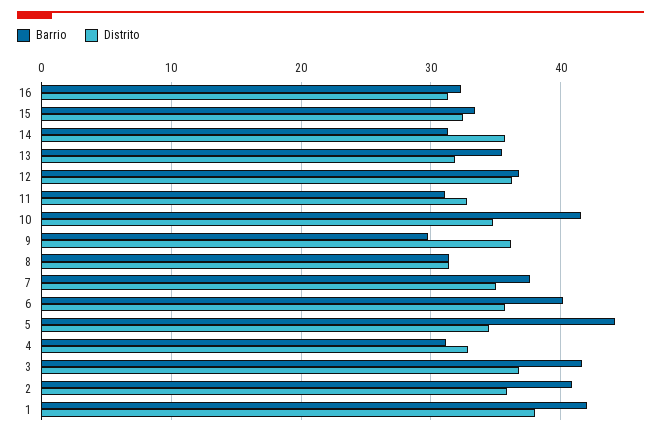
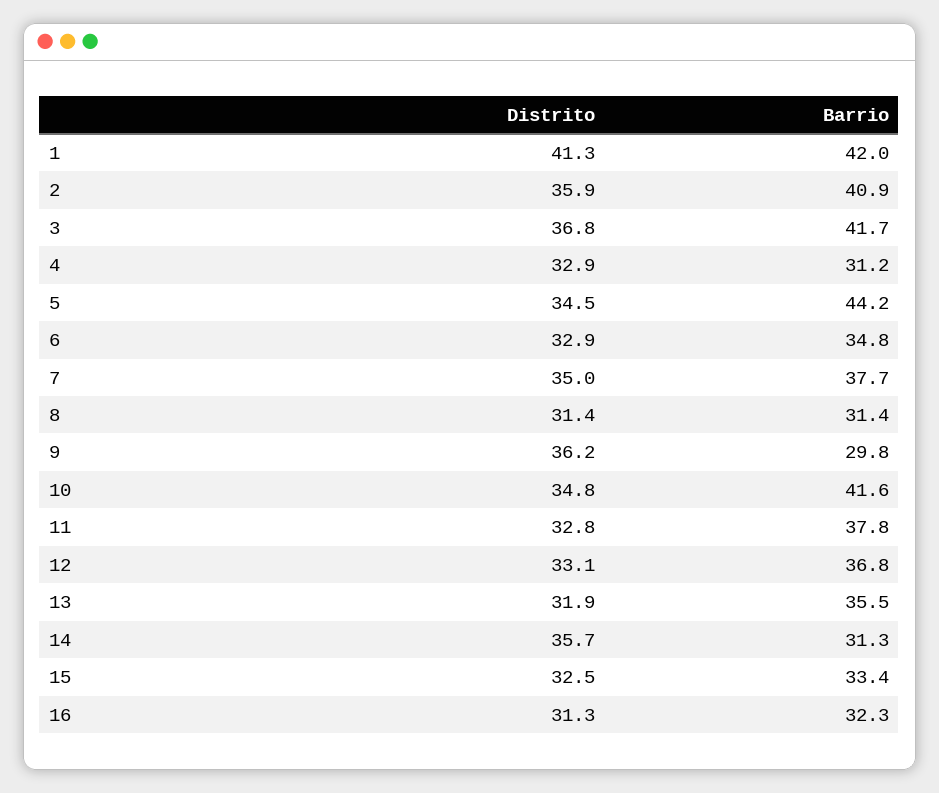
Distrito, 12: 36 -> 33.1
Barrio, 11: 31 -> 37.8
Barrio, 6: 40 -> 34.8
Distrito, 6: 36 -> 32.9
Distrito, 1: 38 -> 41.3

